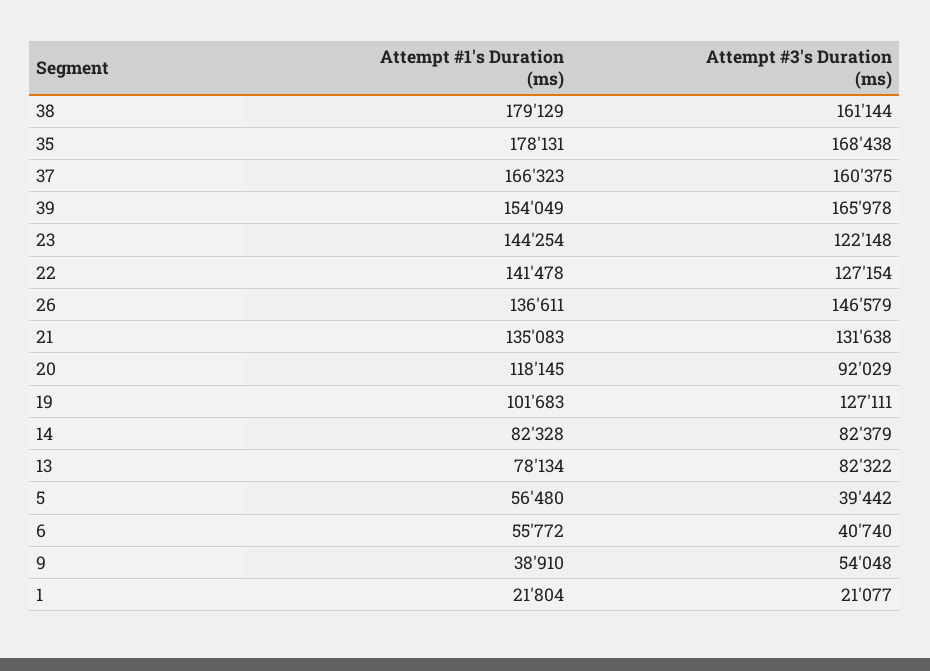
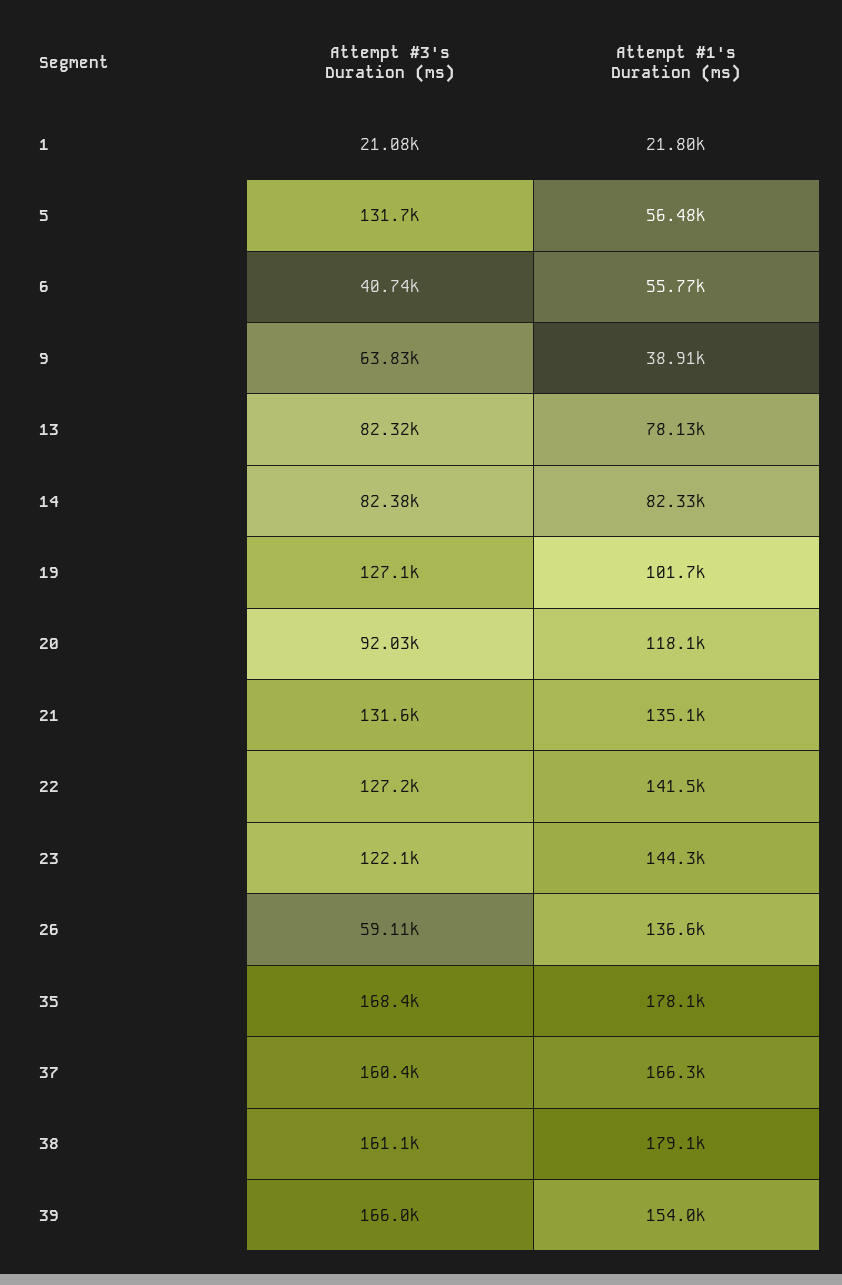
Attempt #3's Duration (ms), 26: 146579 -> 59110
Attempt #3's Duration (ms), 5: 39442 -> 131700
Attempt #3's Duration (ms), 9: 54048 -> 63830

